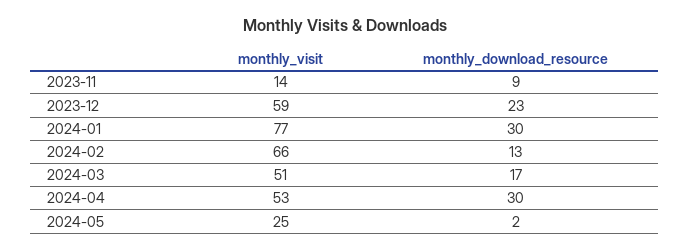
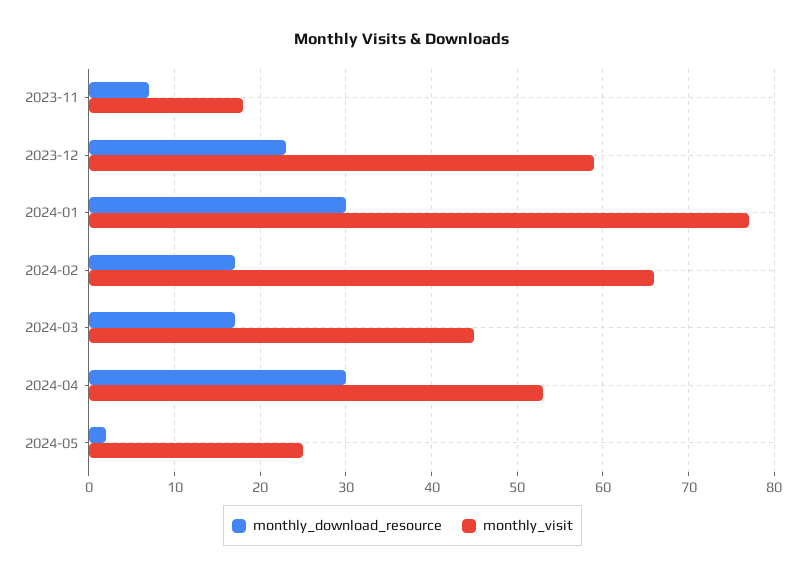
monthly_visit, 2023-11: 14 -> 18
monthly_download_resource, 2023-11: 9 -> 7
monthly_download_resource, 2024-02: 13 -> 17
monthly_visit, 2024-03: 51 -> 45

